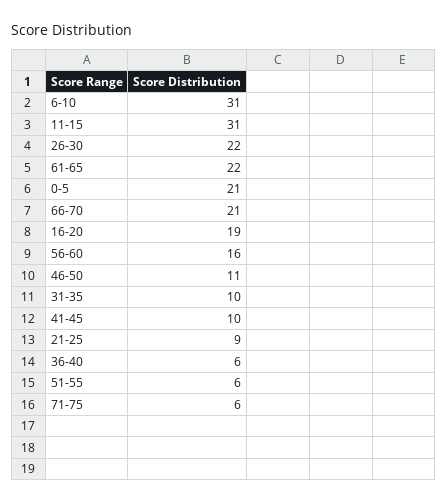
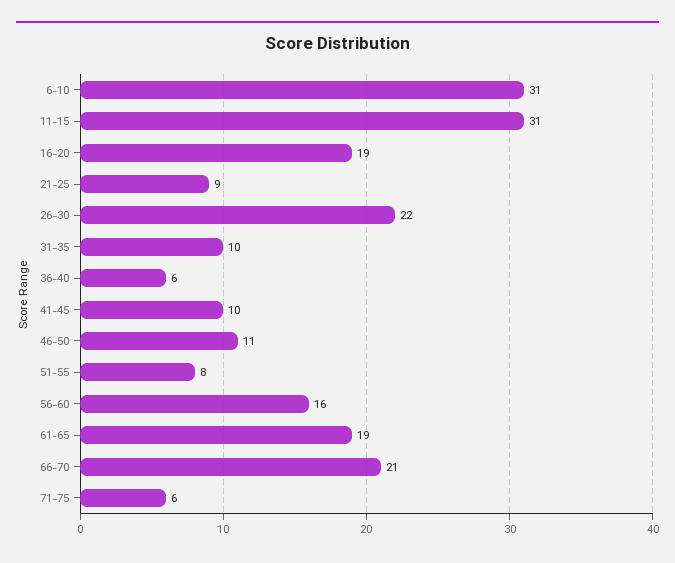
61-65: 22 -> 19
0-5: 21 -> none
51-55: 6 -> 8

